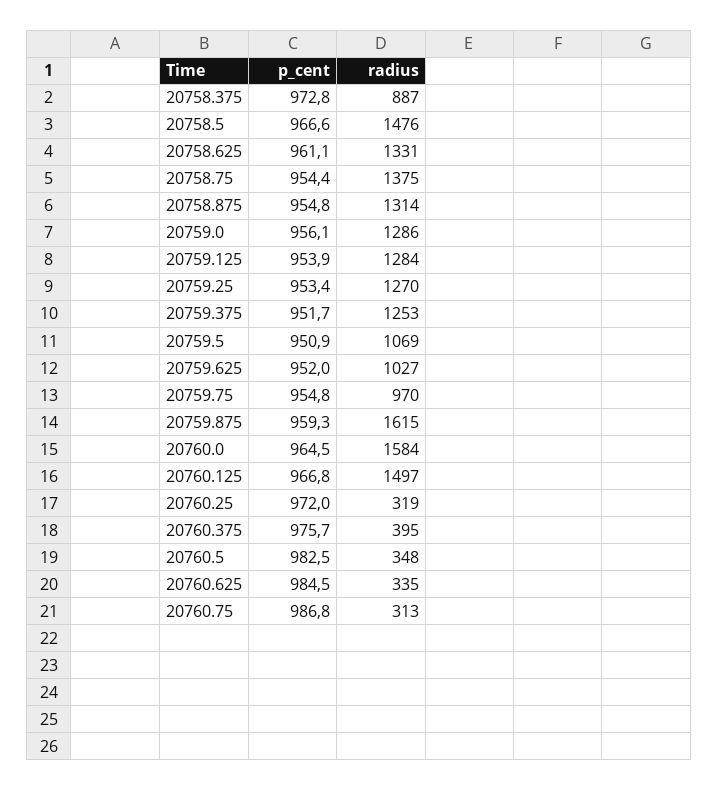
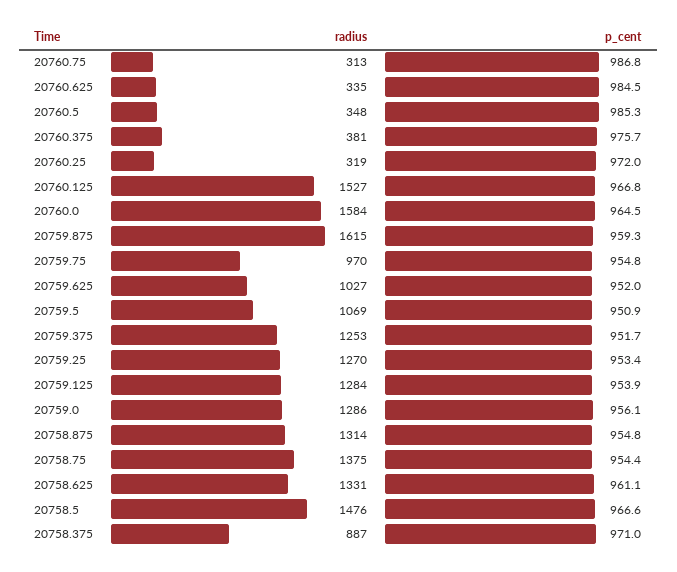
p_cent, 20758.375: 972.8 -> 971
radius, 20760.125: 1497 -> 1527
radius, 20760.375: 395 -> 381
p_cent, 20760.5: 982.5 -> 985.3

